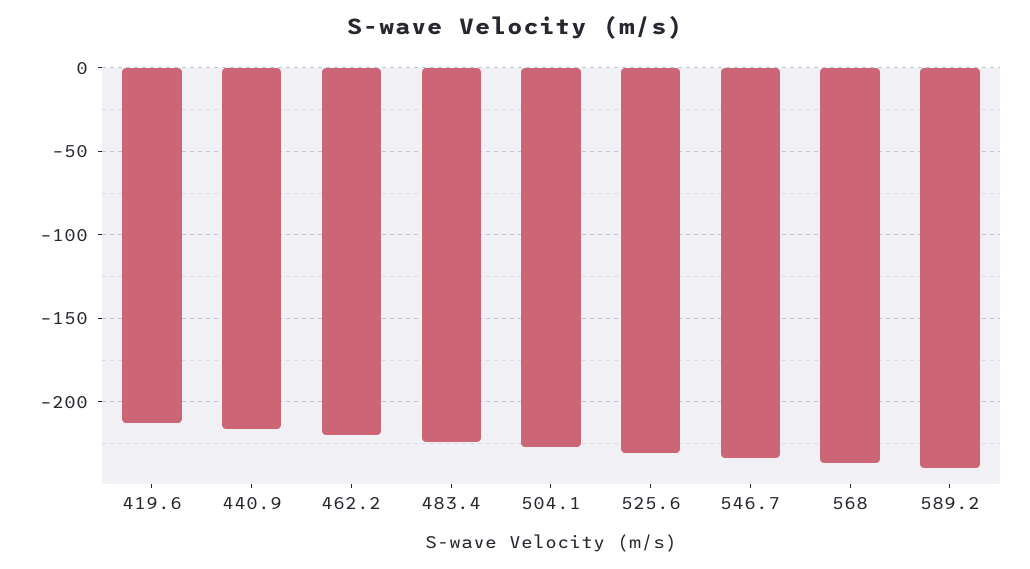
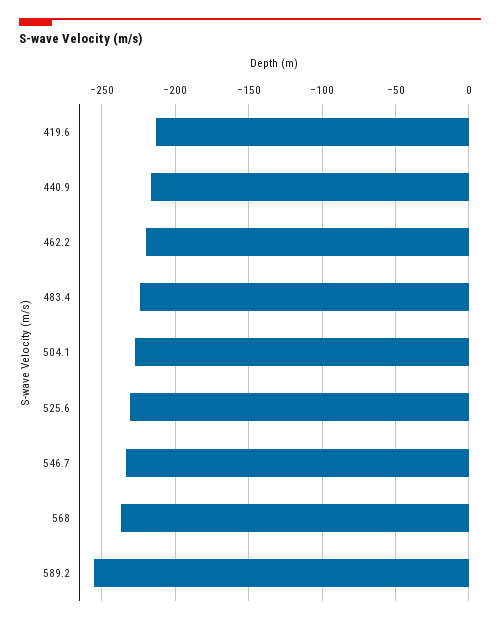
589.2: -240 -> -255

